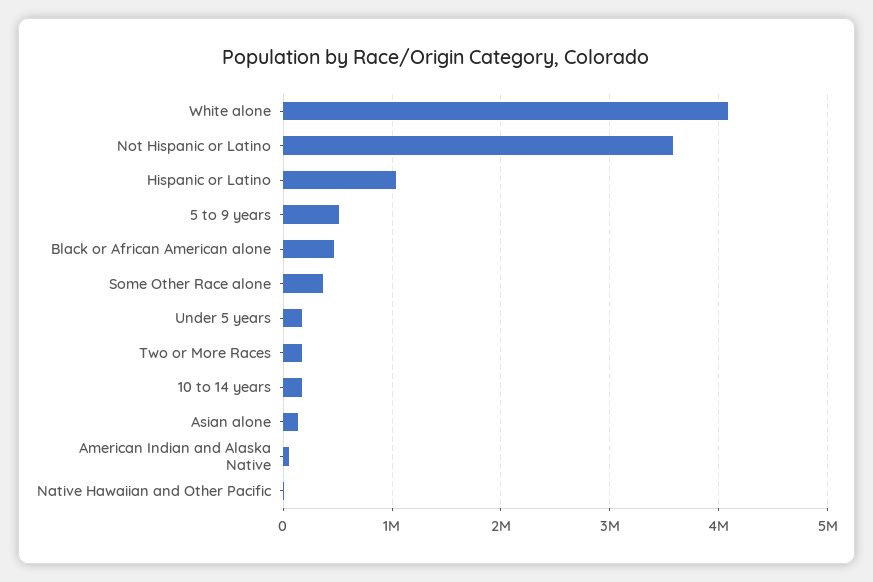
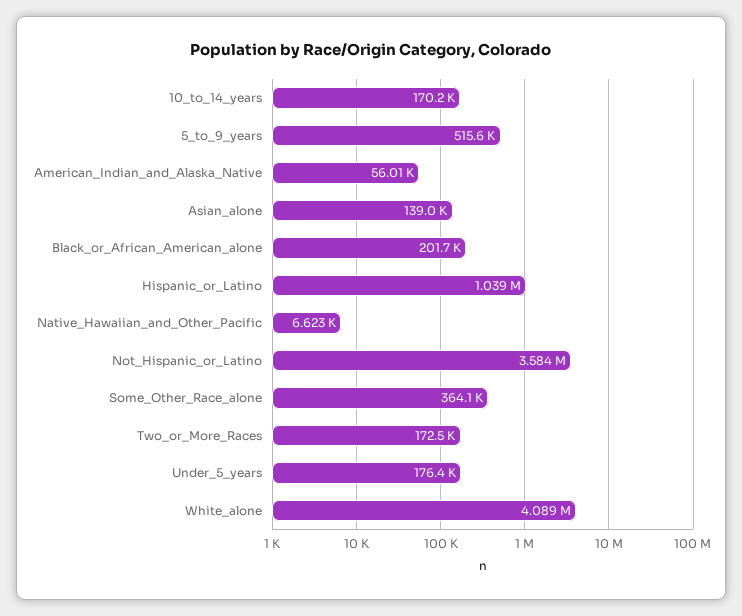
Black or African American alone: 500000 -> 201700

